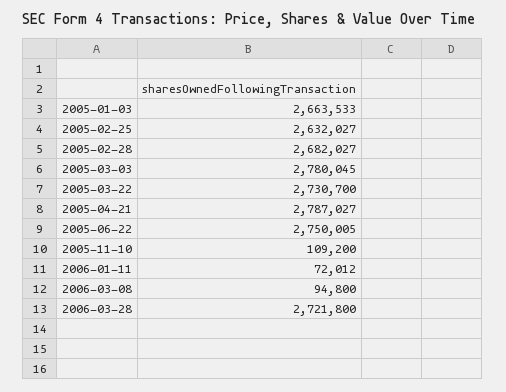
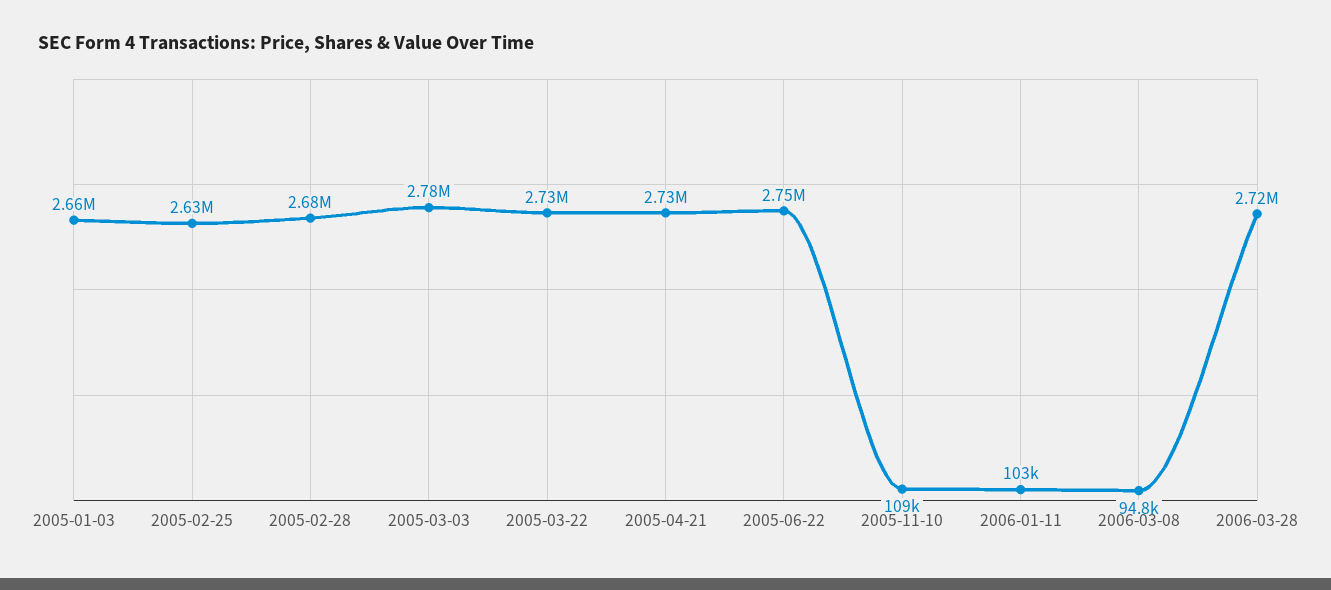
2005-04-21: 2787027 -> 2730000
2006-01-11: 72012 -> 103000

